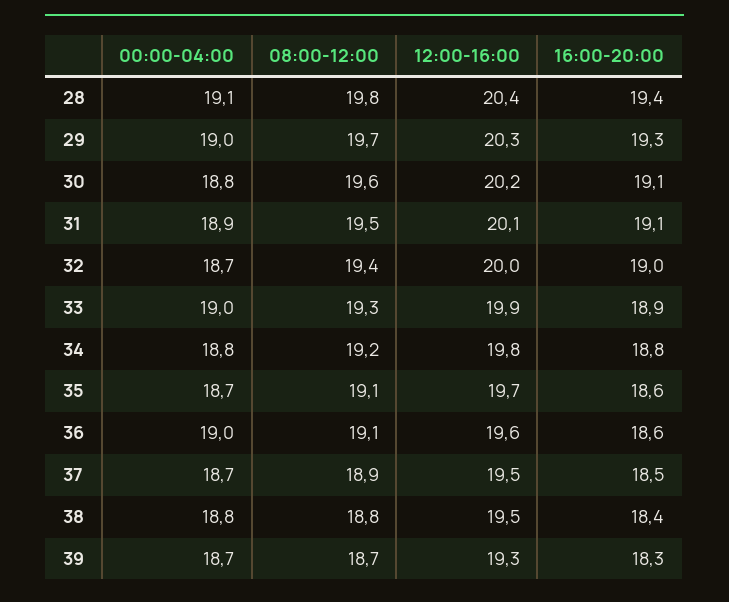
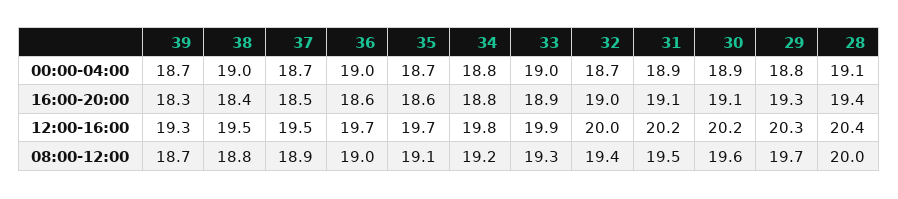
08:00-12:00, 28: 19.8 -> 20
00:00-04:00, 29: 19 -> 18.8
00:00-04:00, 30: 18.8 -> 18.9
12:00-16:00, 31: 20.1 -> 20.2
08:00-12:00, 36: 19.1 -> 19
12:00-16:00, 36: 19.6 -> 19.7
00:00-04:00, 38: 18.8 -> 19

